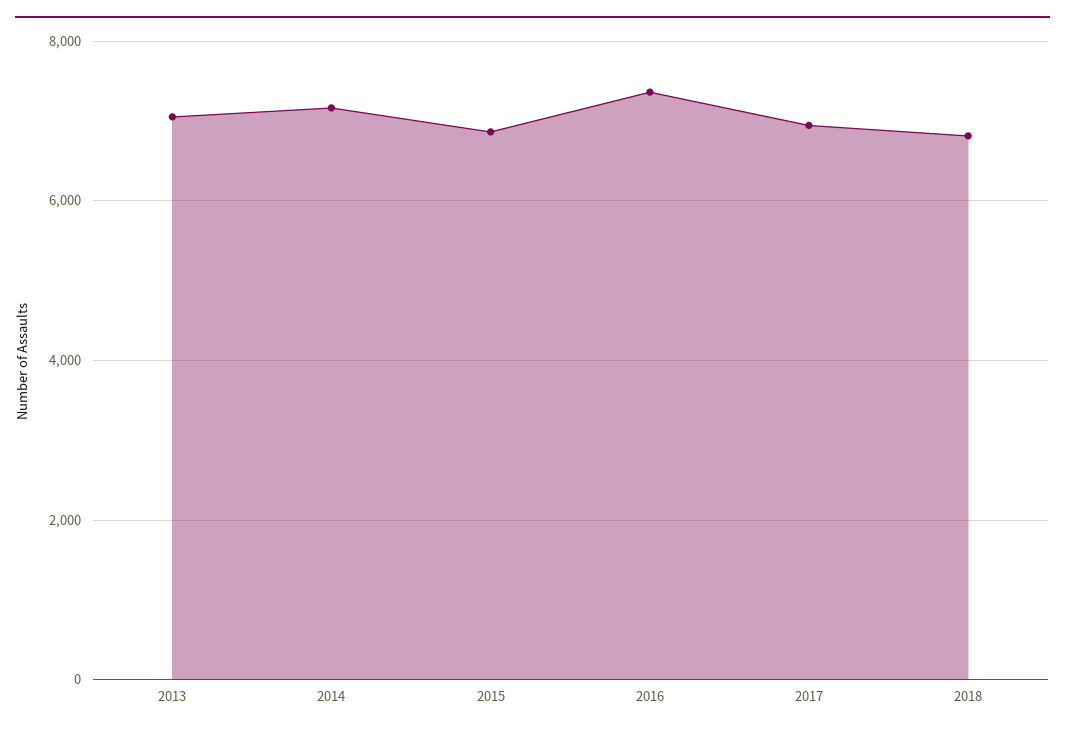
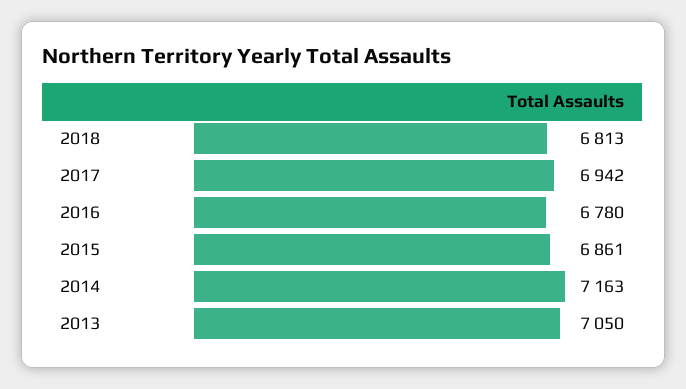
2016: 7400 -> 6780

